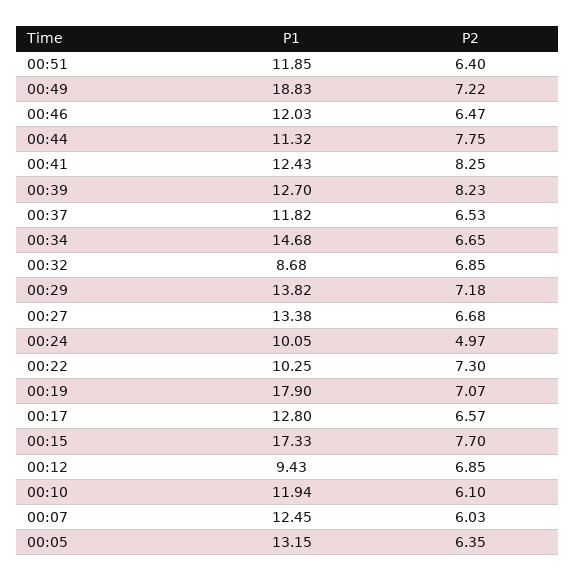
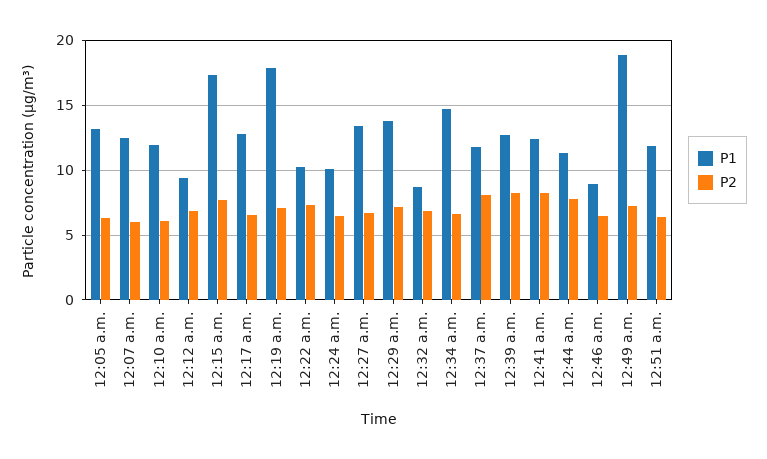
P1, 00:46: 12.03 -> 9
P2, 00:37: 6.53 -> 8
P2, 00:24: 4.97 -> 6.5

